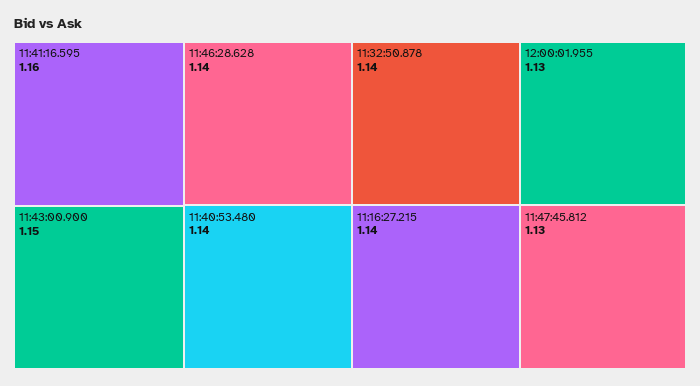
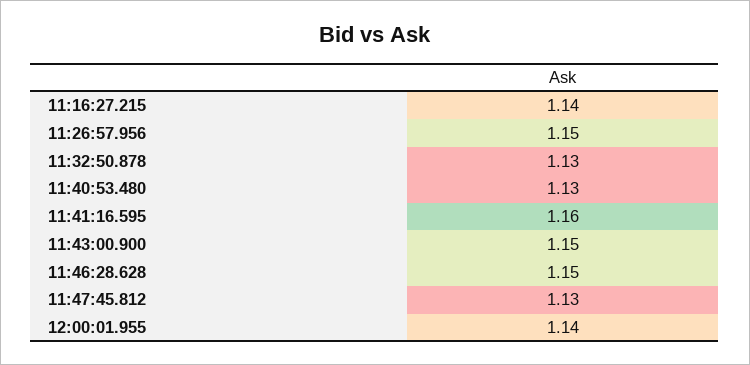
11:46:28.628: 1.14 -> 1.15
11:40:53.480: 1.14 -> 1.13
11:32:50.878: 1.14 -> 1.13
12:00:01.955: 1.13 -> 1.14
11:26:57.956: none -> 1.15

